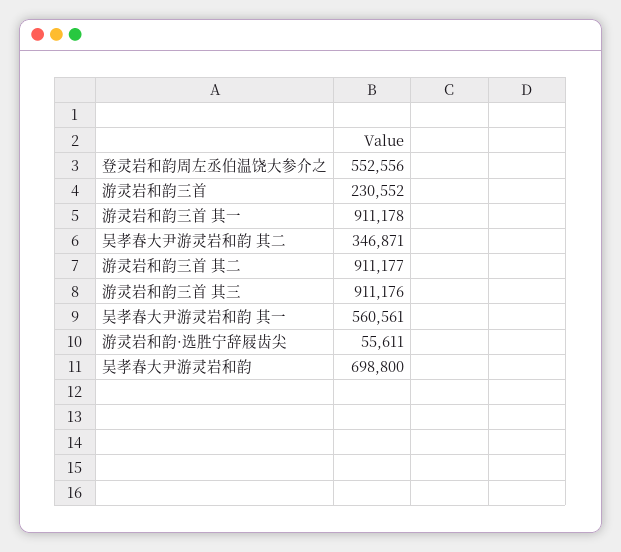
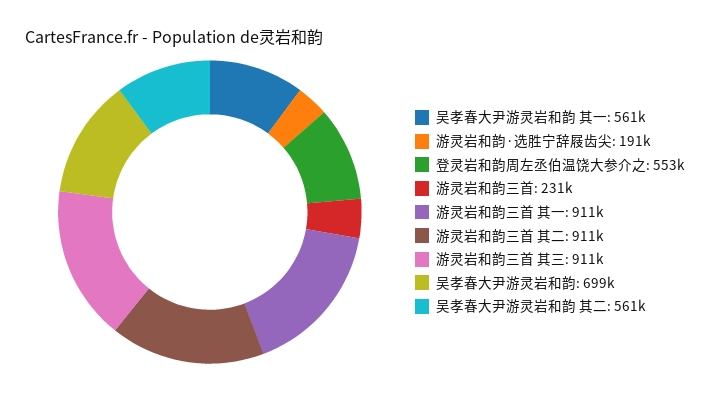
吴孝春大尹游灵岩和韵 其二: 346871 -> 561000
游灵岩和韵·选胜宁辞屐齿尖: 55611 -> 191000

